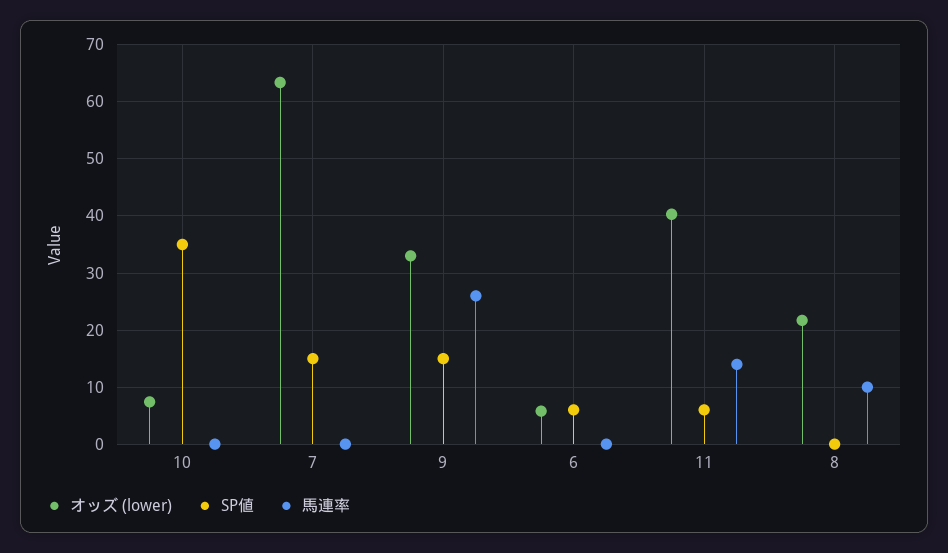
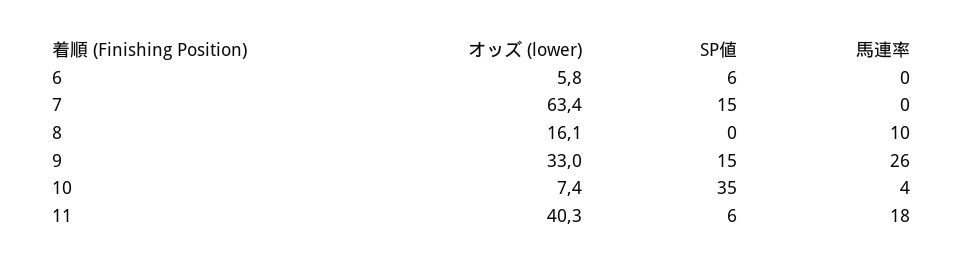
馬連率, 10: 0 -> 4
馬連率, 11: 14 -> 18
オッズ (lower), 8: 22 -> 16.1

